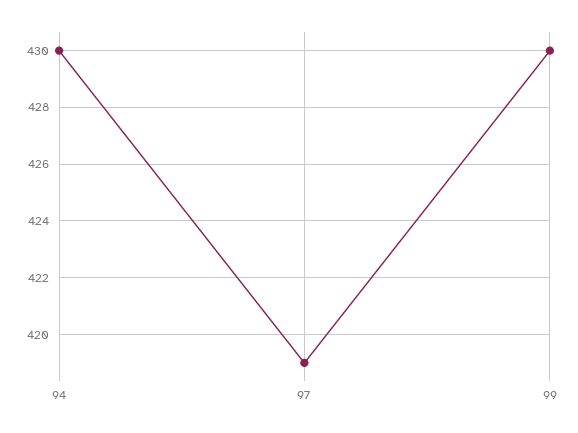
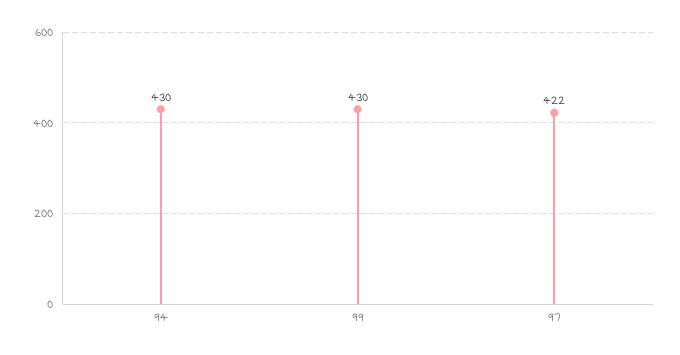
97: 419 -> 422

